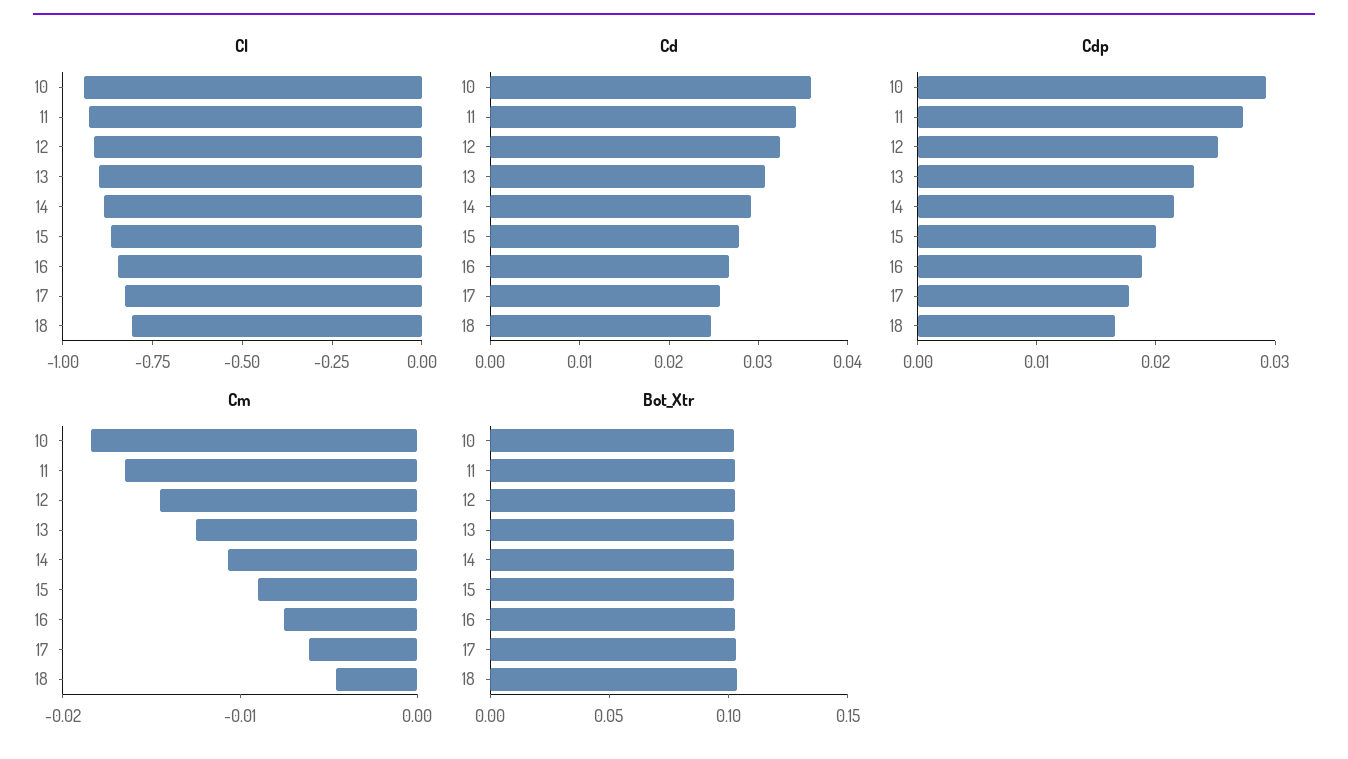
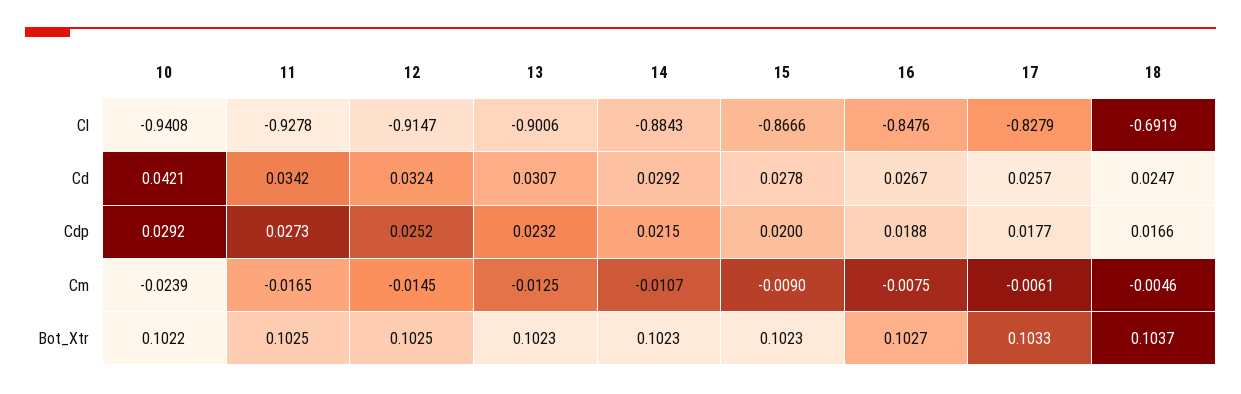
Cl, 18: -0.8 -> -0.6919
Cd, 10: 0.036 -> 0.0421
Cm, 10: -0.018 -> -0.0239

